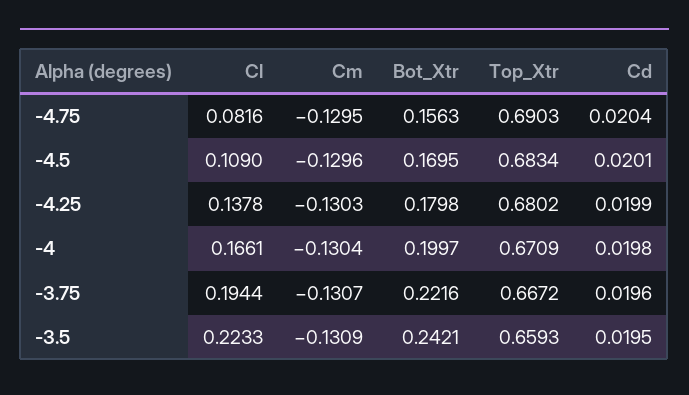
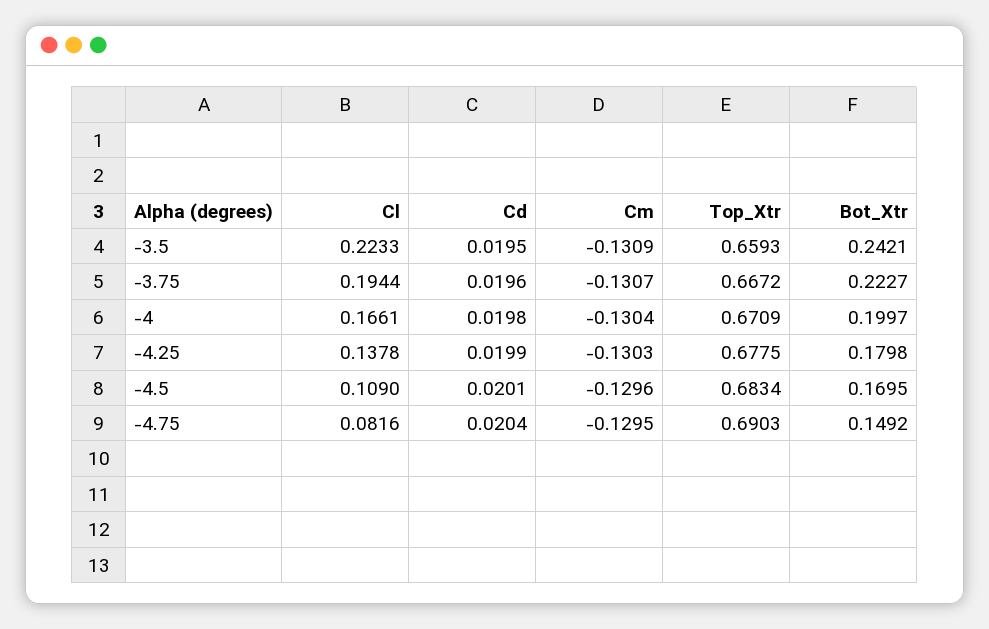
Bot_Xtr, -4.75: 0.1563 -> 0.1492
Top_Xtr, -4.25: 0.6802 -> 0.6775
Bot_Xtr, -3.75: 0.2216 -> 0.2227

